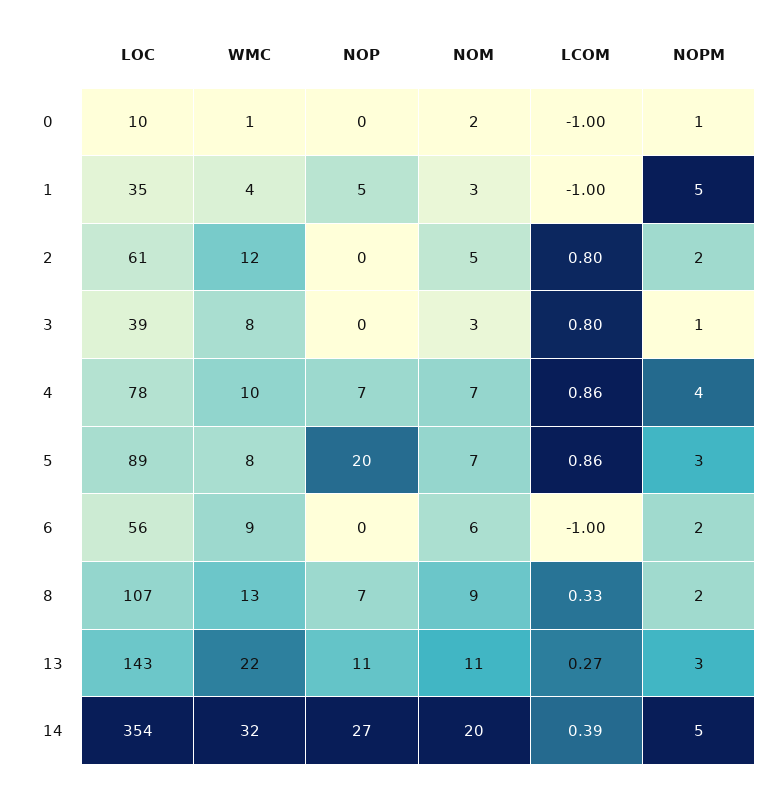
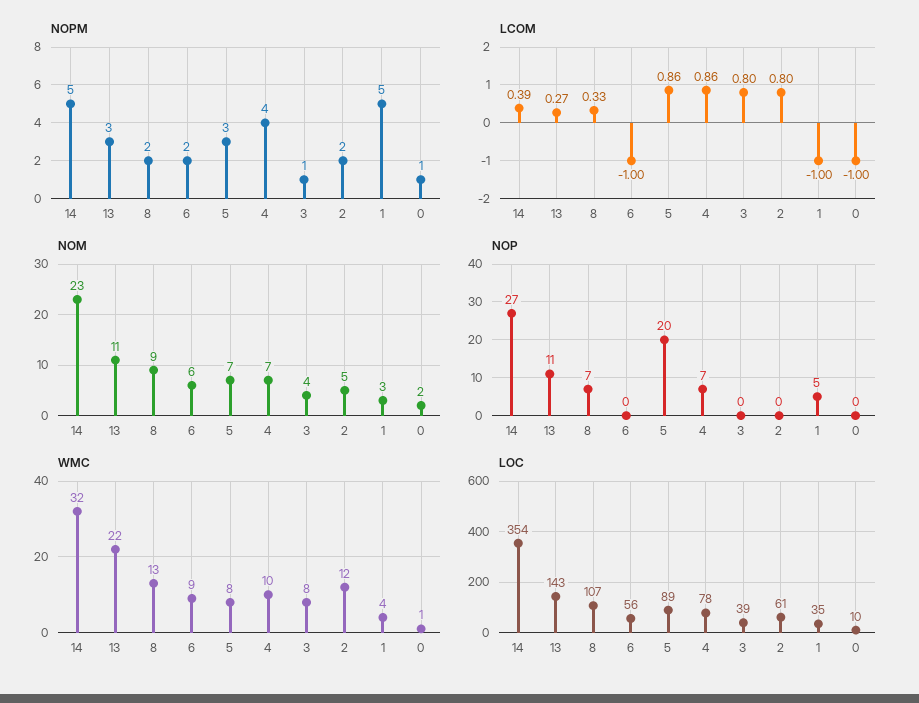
NOM, 3: 3 -> 4
NOM, 14: 20 -> 23

